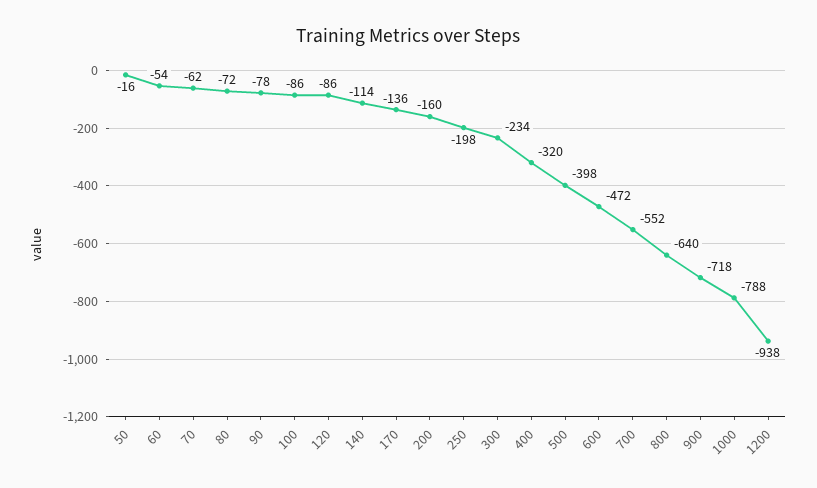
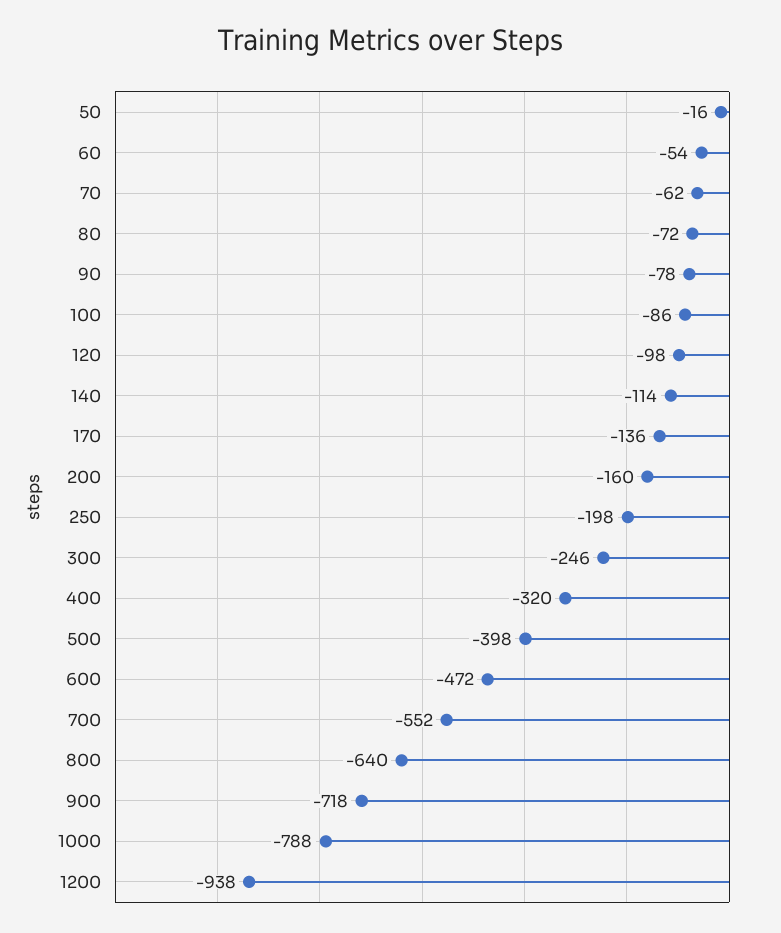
120: -86 -> -98
300: -234 -> -246

